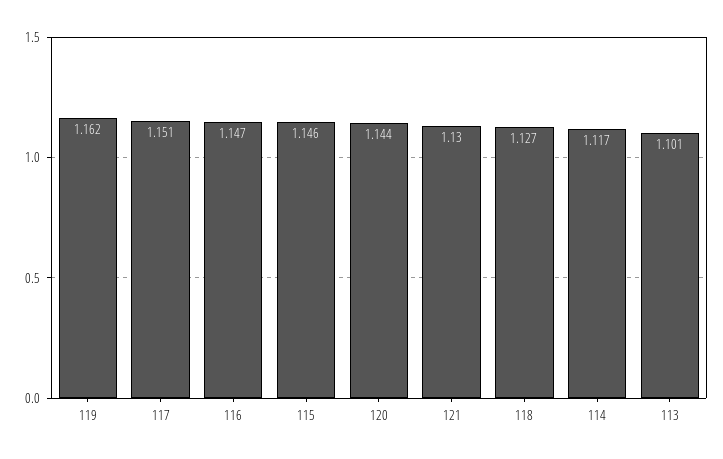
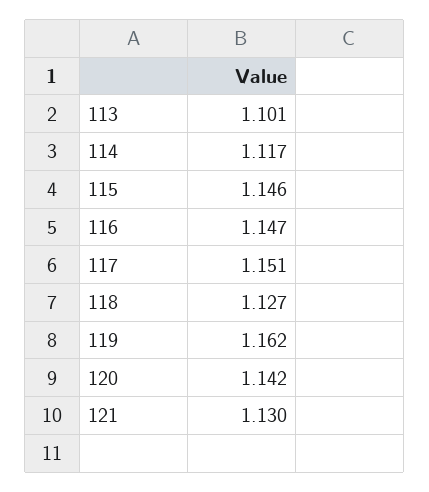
120: 1.144 -> 1.142

